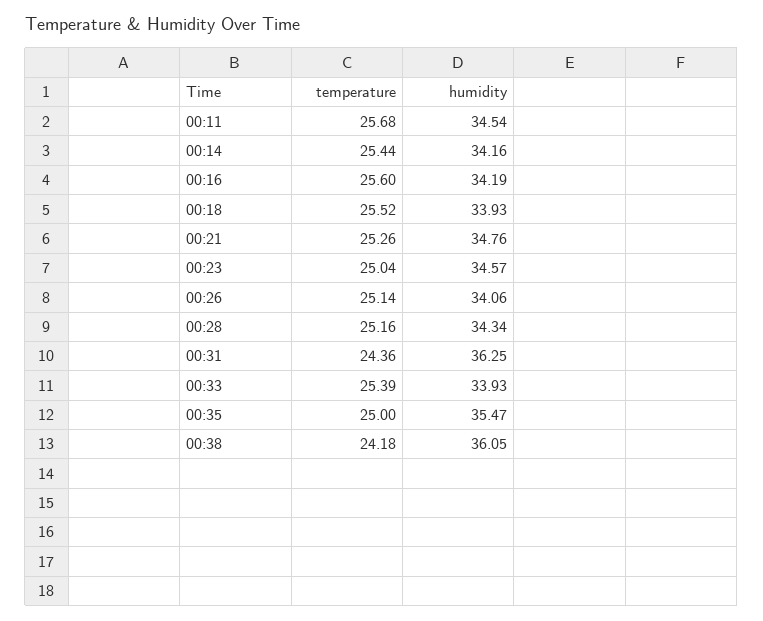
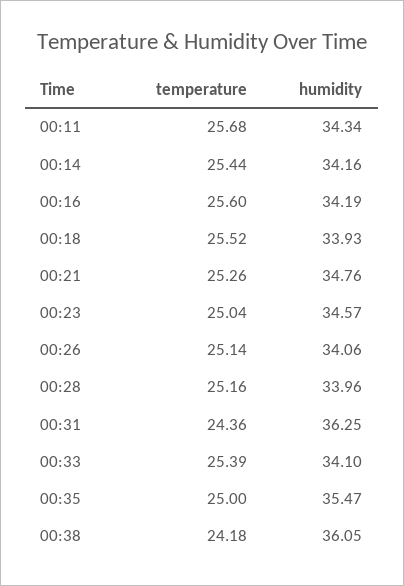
humidity, 00:11: 34.54 -> 34.34
humidity, 00:28: 34.34 -> 33.96
humidity, 00:33: 33.93 -> 34.1

